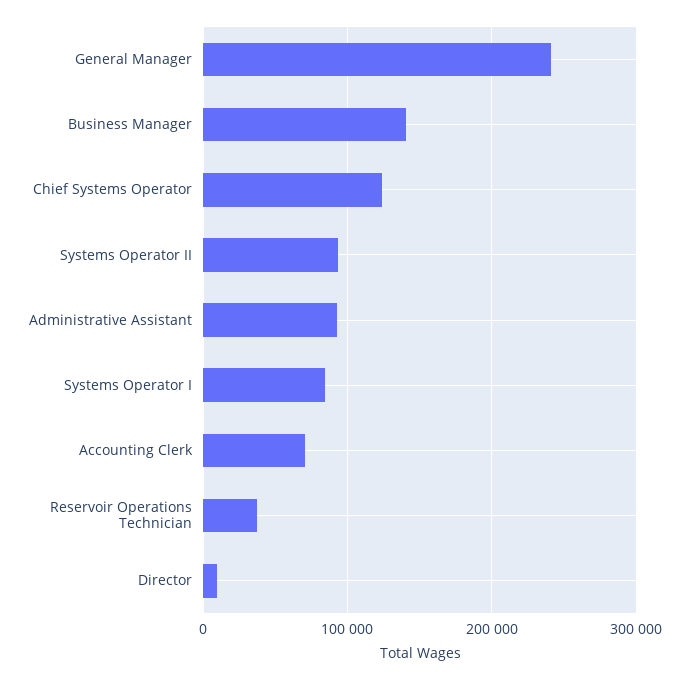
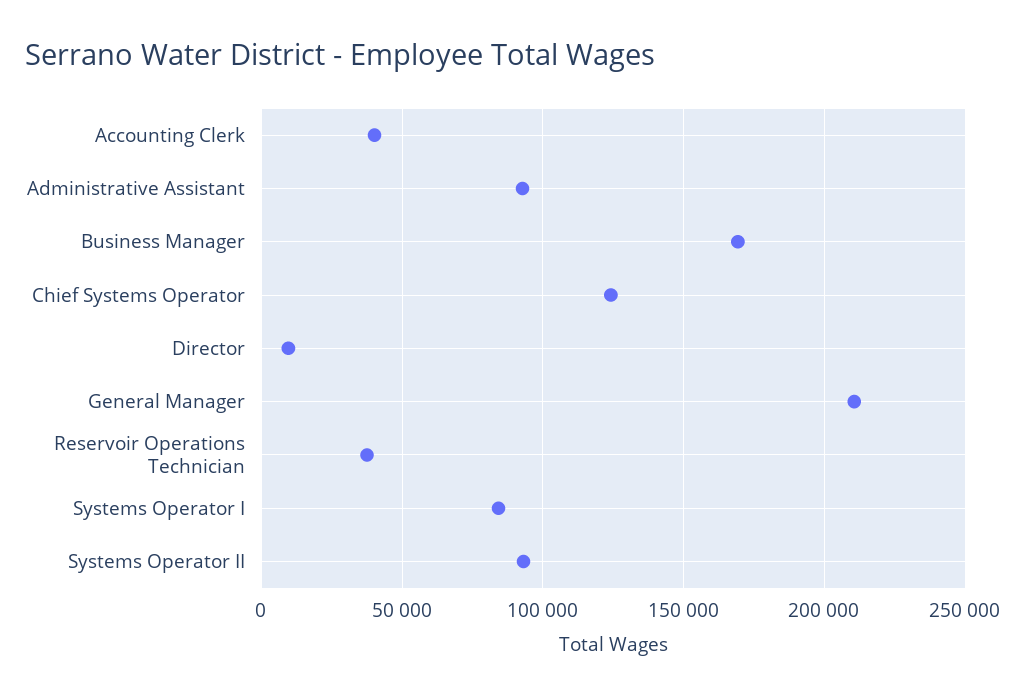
General Manager: 240000 -> 210000
Business Manager: 140000 -> 170000
Accounting Clerk: 70000 -> 40000

